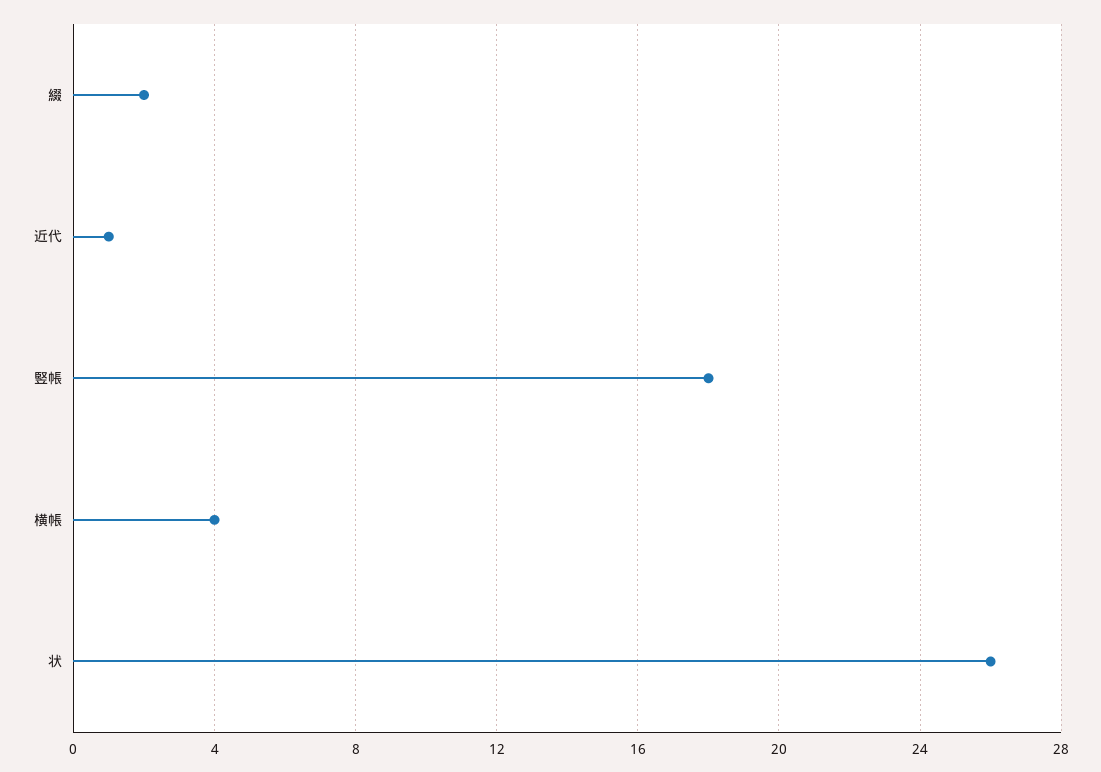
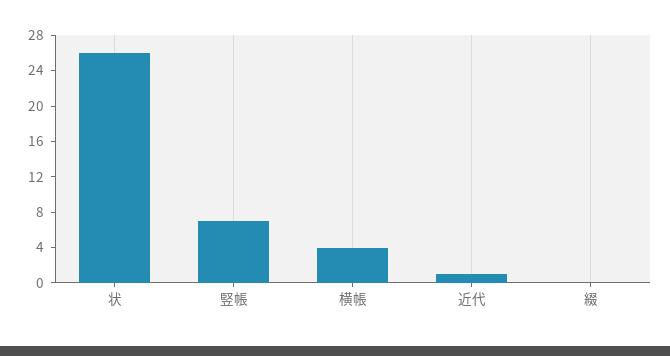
綴: 2 -> 0
竪帳: 18 -> 7

